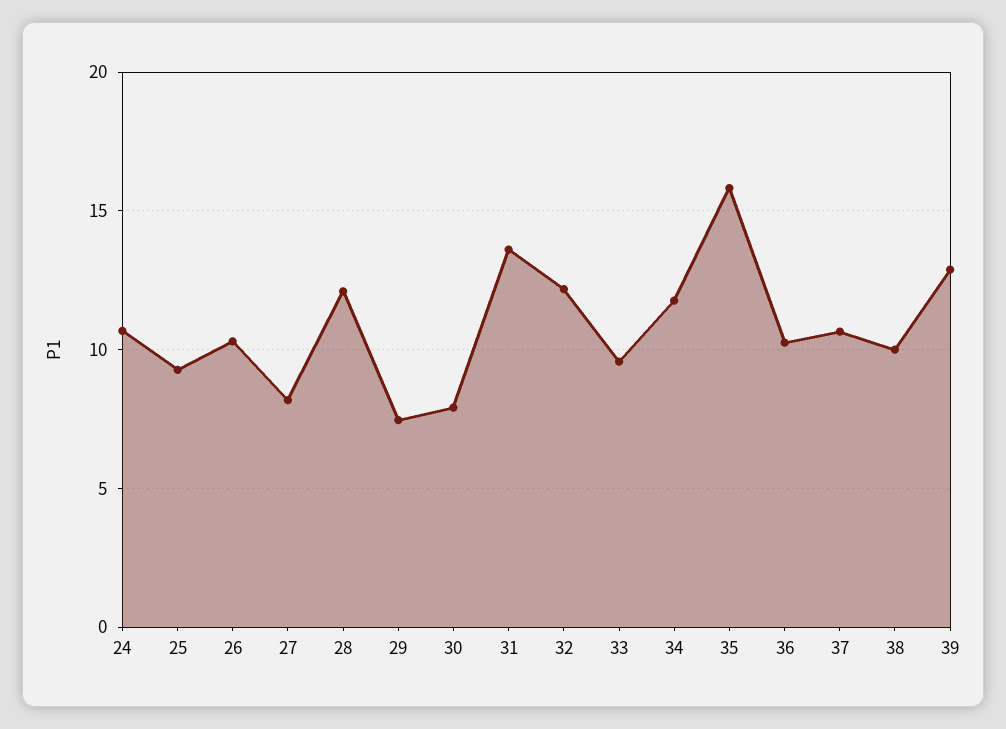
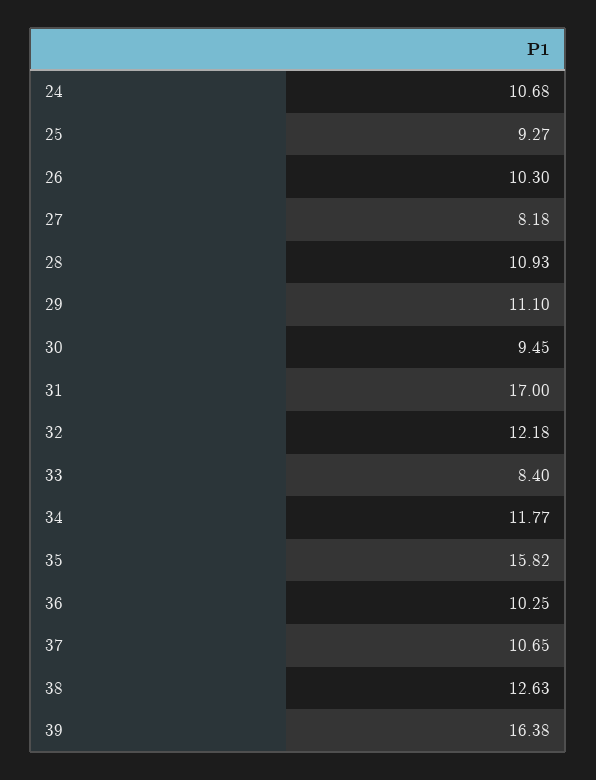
28: 12 -> 10.93
29: 7.5 -> 11.1
30: 8 -> 9.45
31: 13.5 -> 17
33: 9.5 -> 8.4
38: 10 -> 12.63
39: 13 -> 16.38

